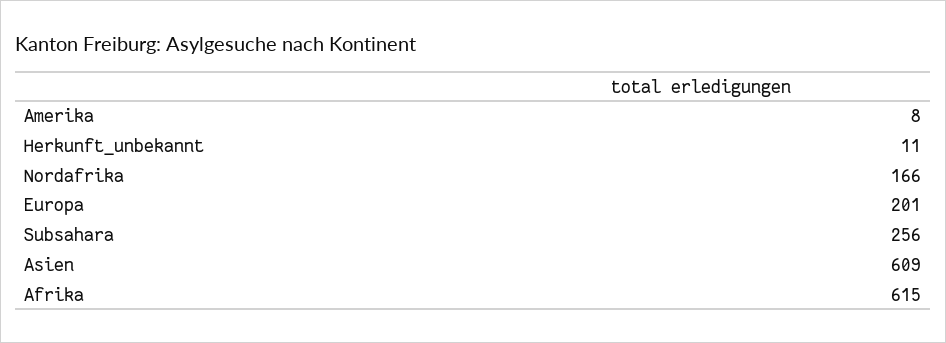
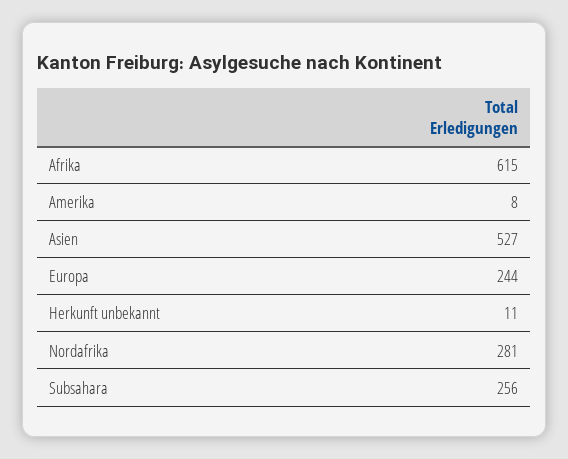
Nordafrika: 166 -> 281
Europa: 201 -> 244
Asien: 609 -> 527

